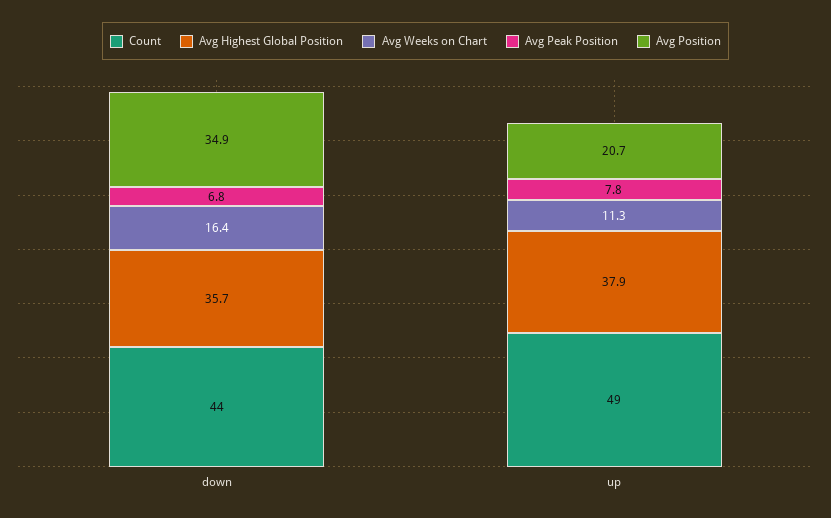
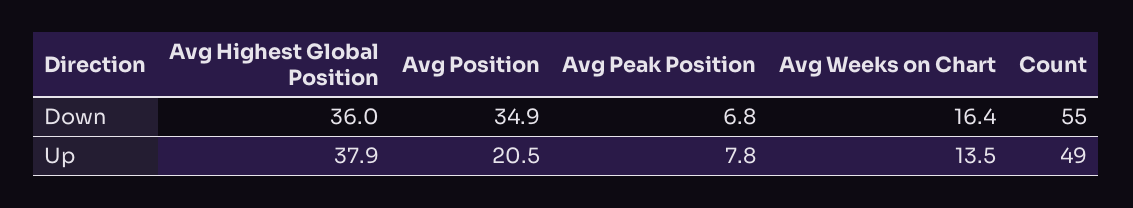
Count, down: 44 -> 55
Avg Highest Global Position, down: 35.7 -> 36
Avg Weeks on Chart, up: 11.3 -> 13.5
Avg Position, up: 20.7 -> 20.5

